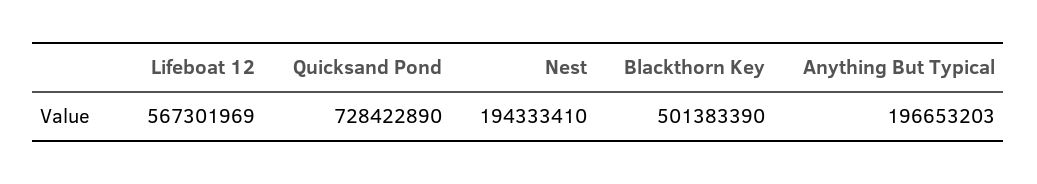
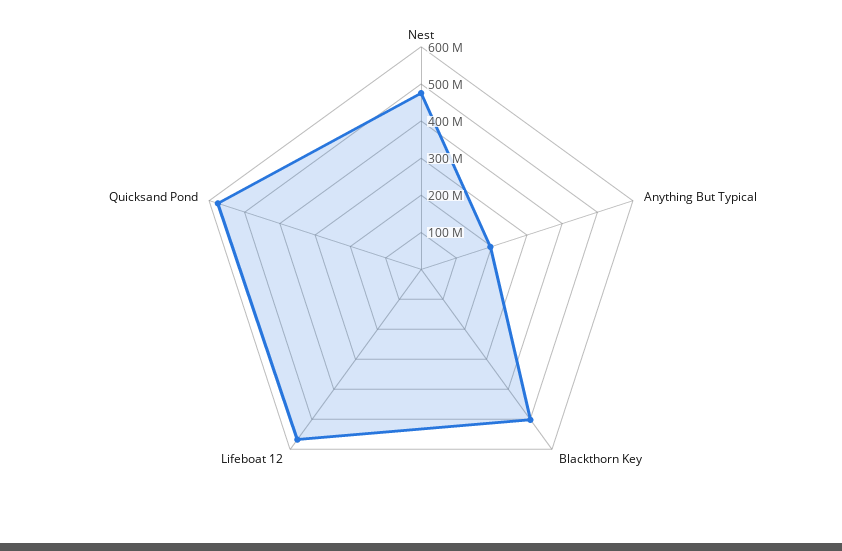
Quicksand Pond: 728422890 -> 575000000
Nest: 194333410 -> 475000000

